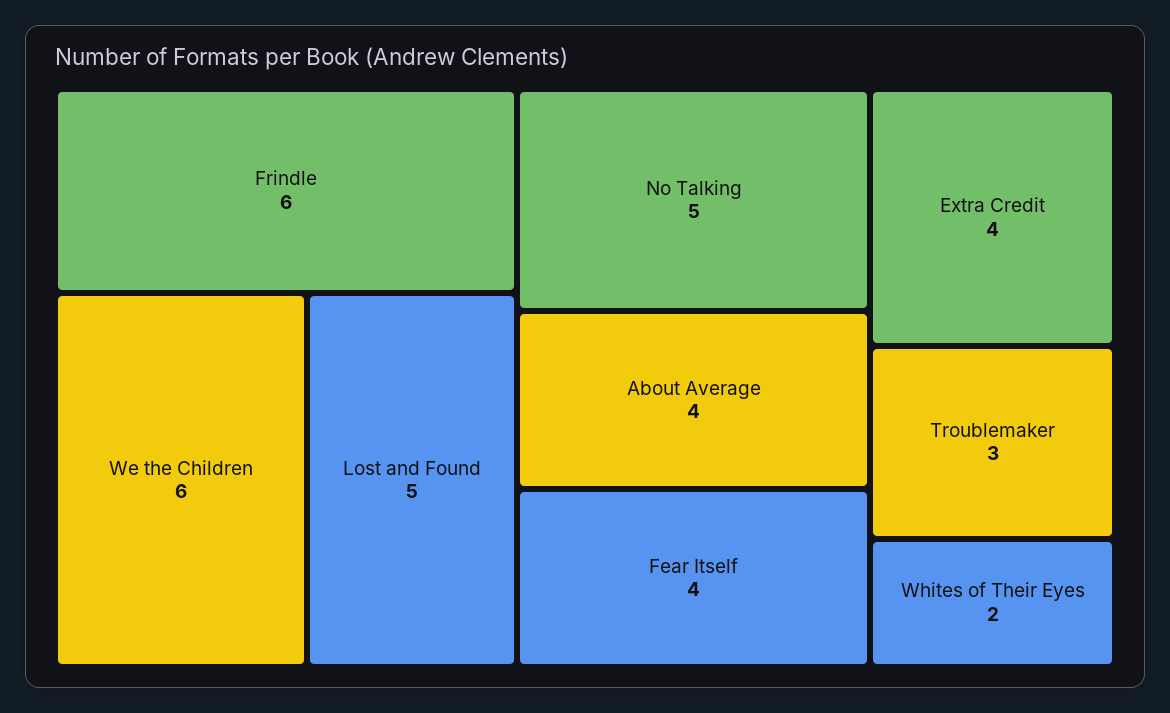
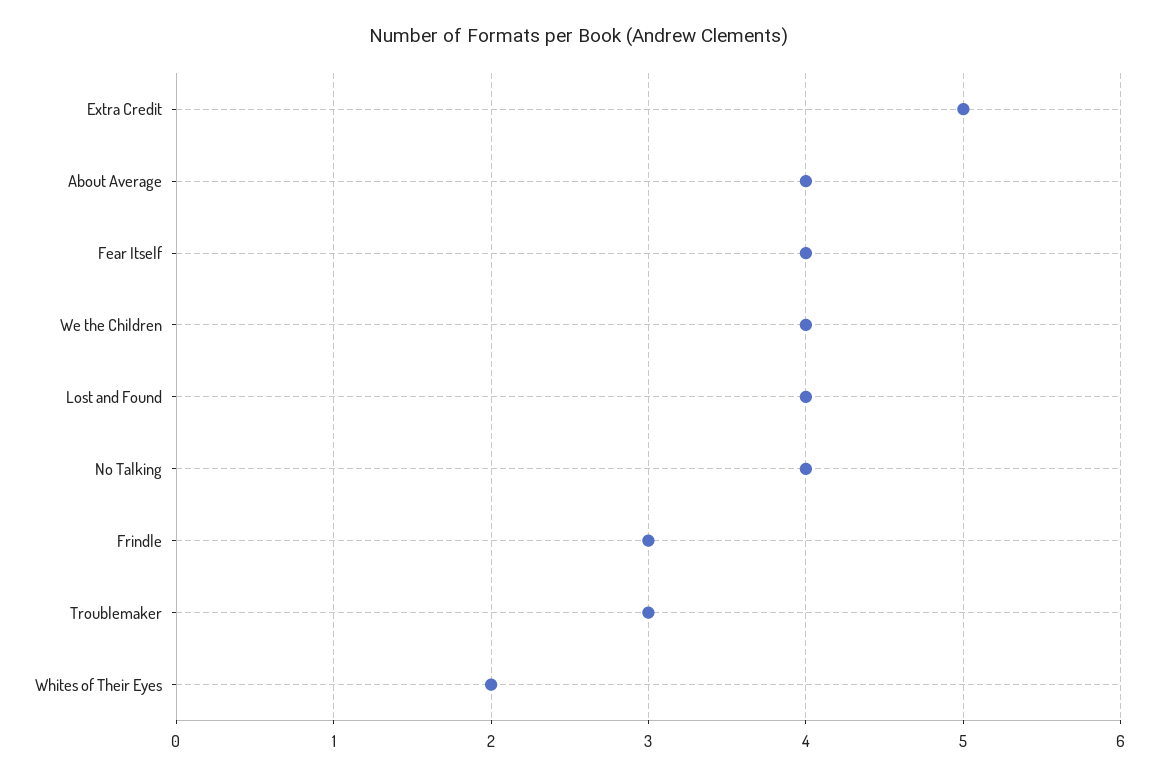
Frindle: 6 -> 3
We the Children: 6 -> 4
Lost and Found: 5 -> 4
No Talking: 5 -> 4
Extra Credit: 4 -> 5

